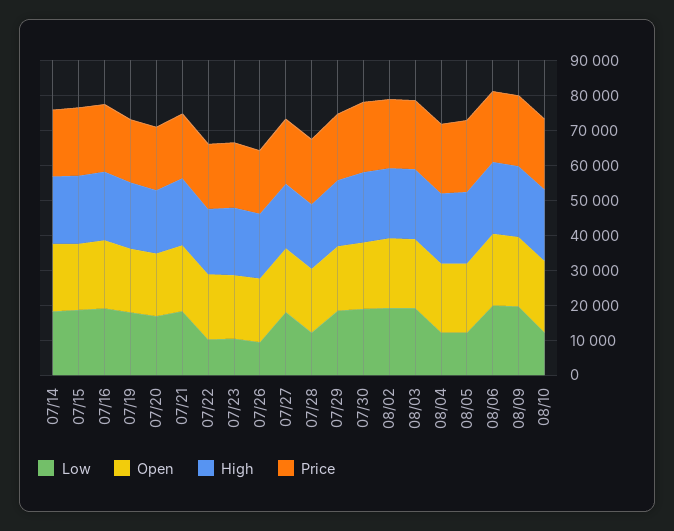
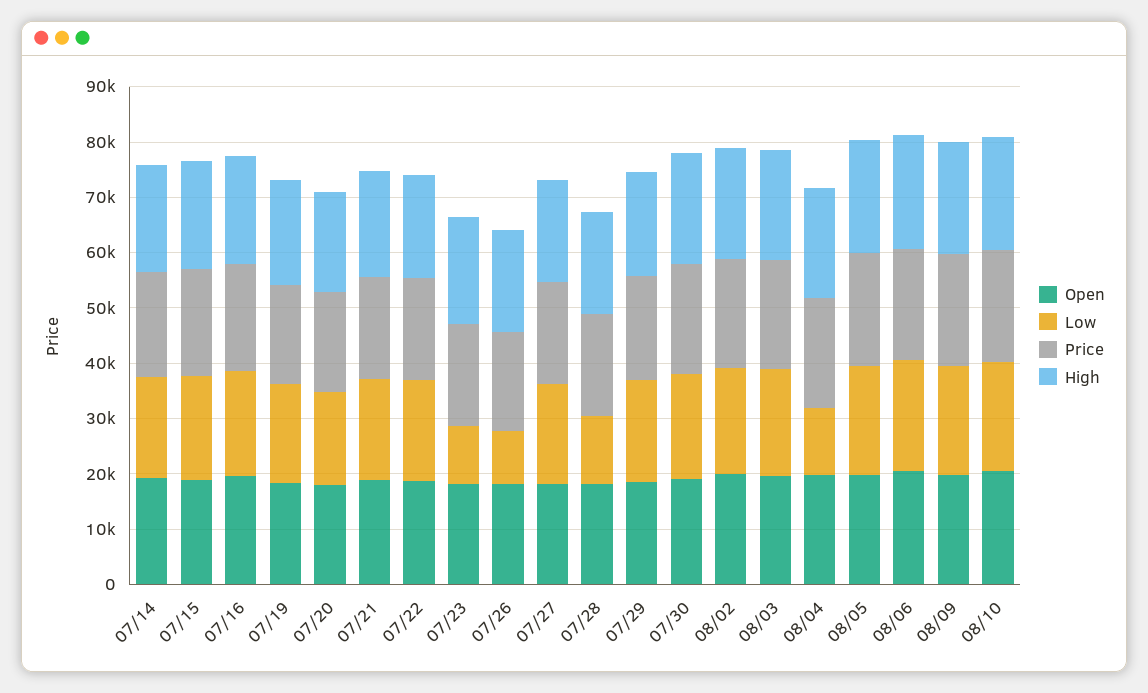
Low, 07/22: 10000 -> 18000
Low, 08/05: 12500 -> 20000
Low, 08/10: 12500 -> 20000

